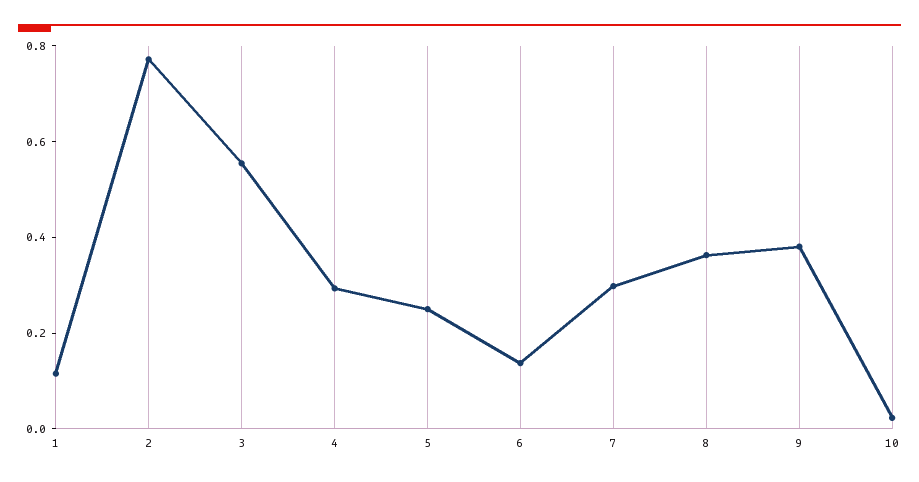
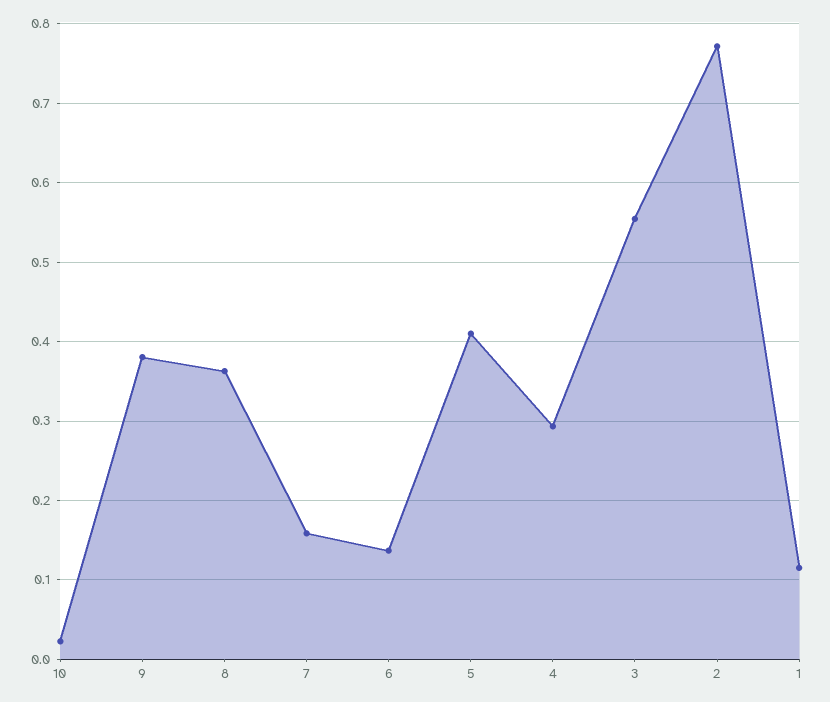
5: 0.25 -> 0.41
7: 0.3 -> 0.16

